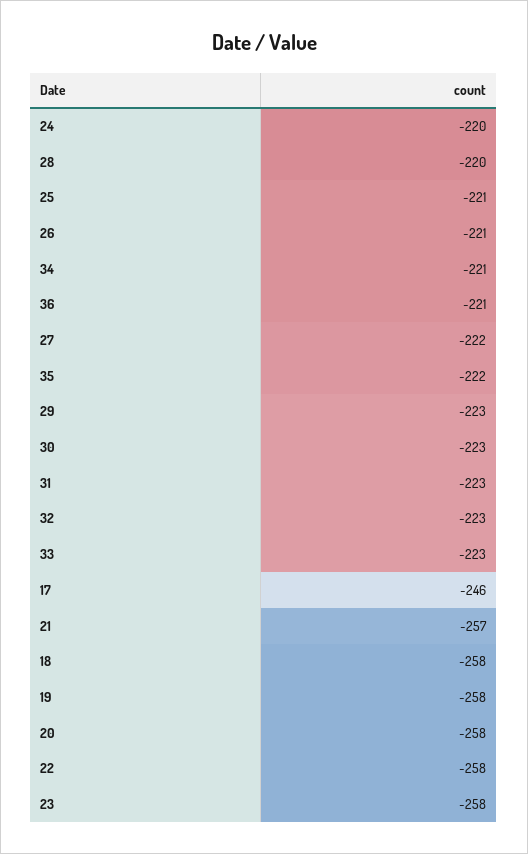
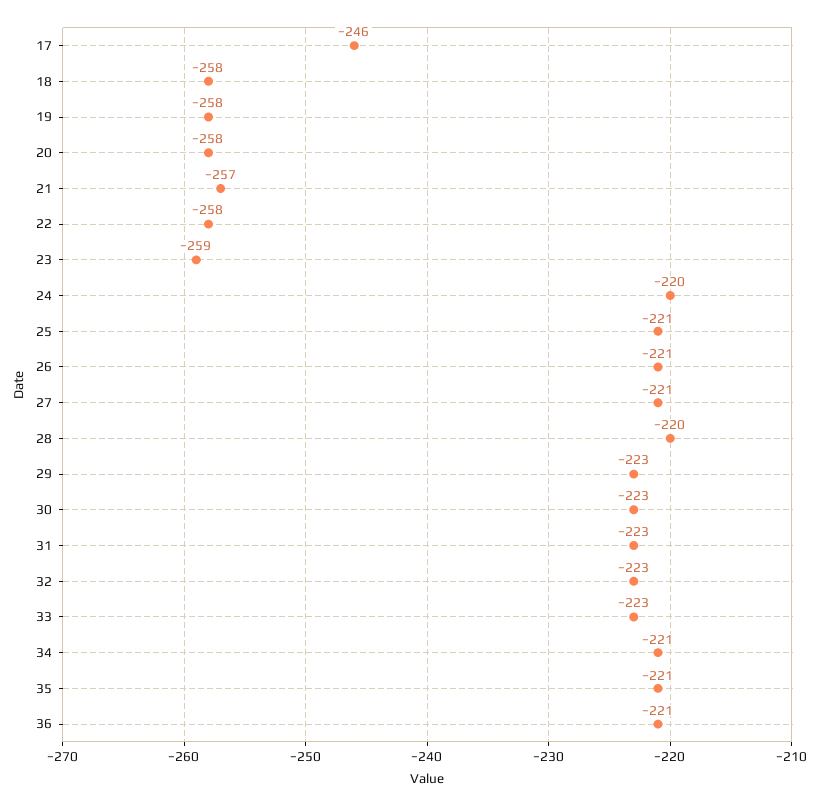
27: -222 -> -221
35: -222 -> -221
23: -258 -> -259

